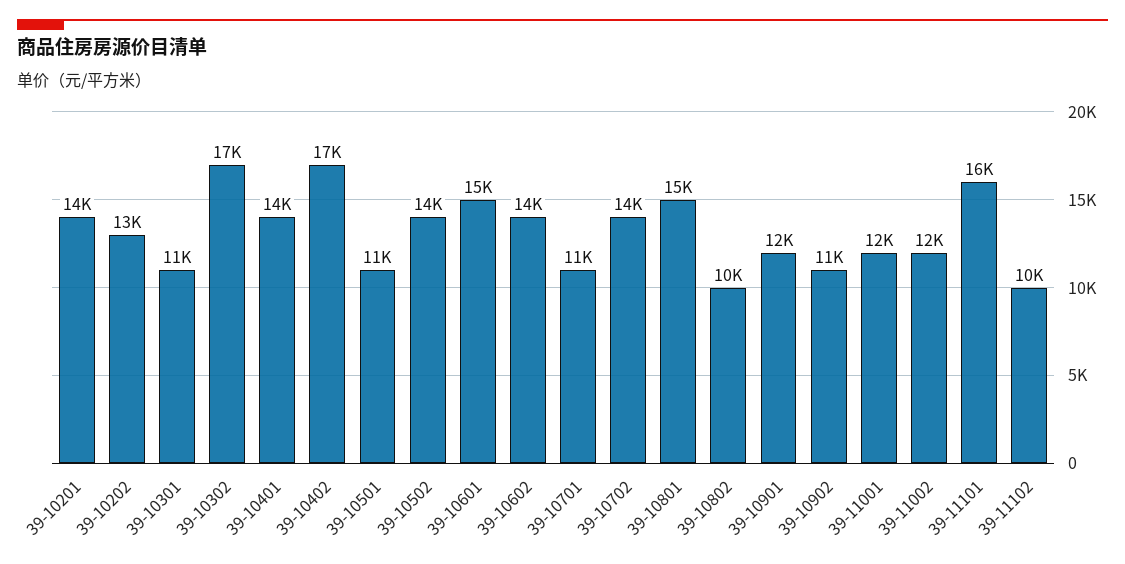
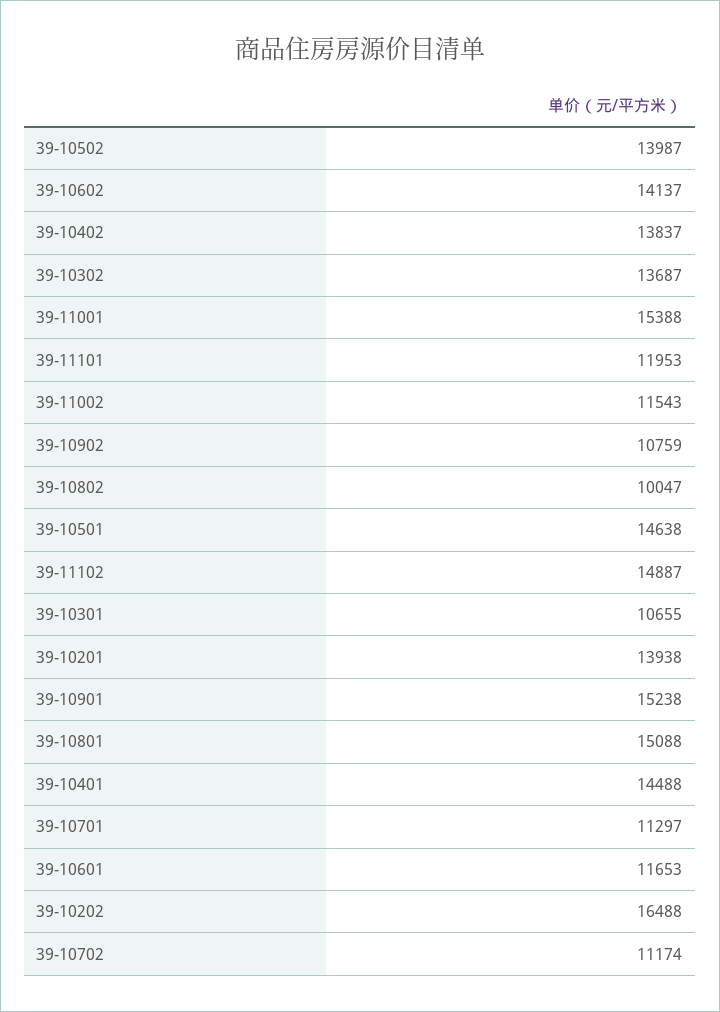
39-10202: 13000 -> 16488
39-10302: 17000 -> 13687
39-10402: 17000 -> 13837
39-10501: 11000 -> 14638
39-10601: 15000 -> 11653
39-10702: 14000 -> 11174
39-10901: 12000 -> 15238
39-11001: 12000 -> 15388
39-11101: 16000 -> 11953
39-11102: 10000 -> 14887

